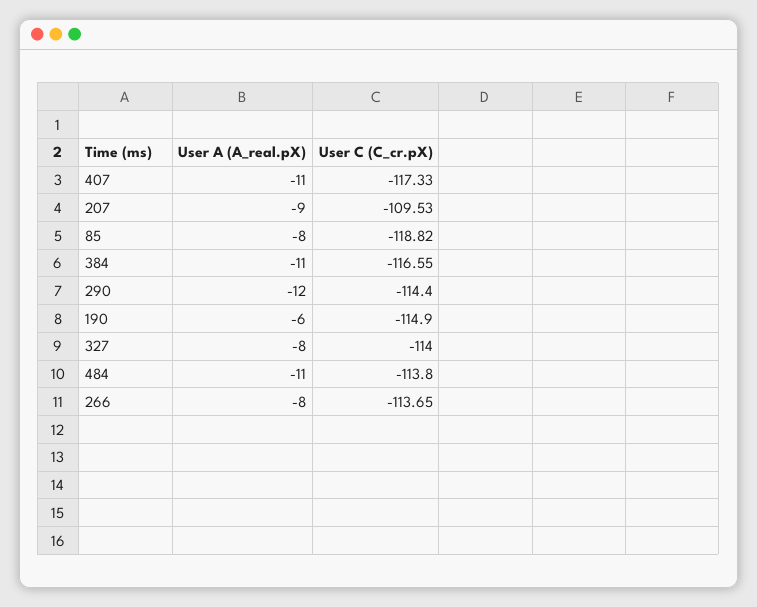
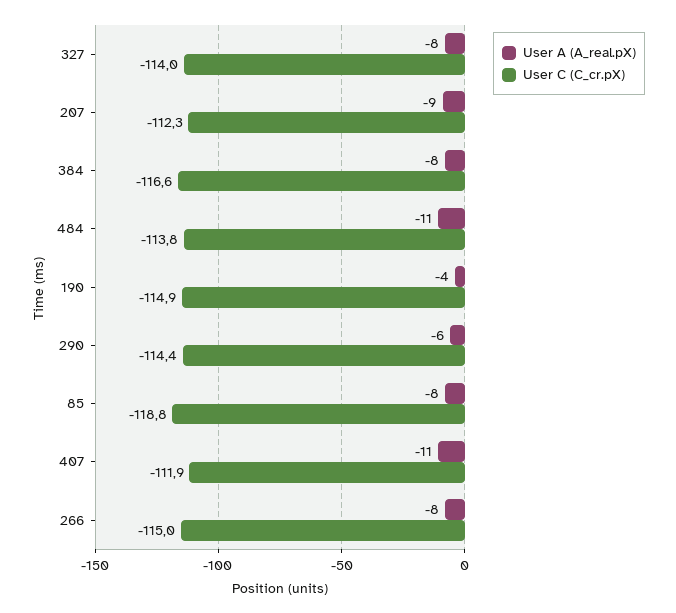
User C (C_cr.pX), 407: -117.33 -> -111.9
User C (C_cr.pX), 207: -109.53 -> -112.3
User A (A_real.pX), 384: -11 -> -8
User A (A_real.pX), 290: -12 -> -6
User A (A_real.pX), 190: -6 -> -4
User C (C_cr.pX), 266: -113.65 -> -115

